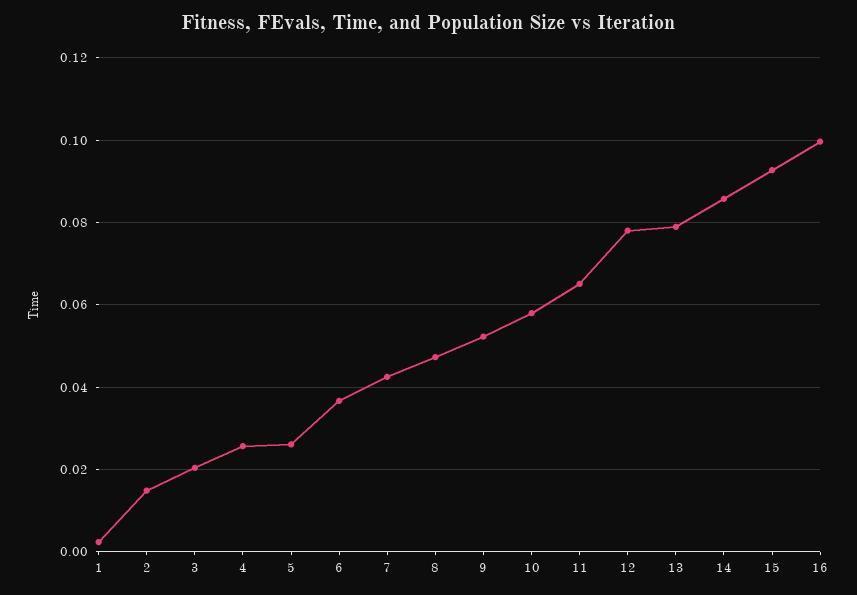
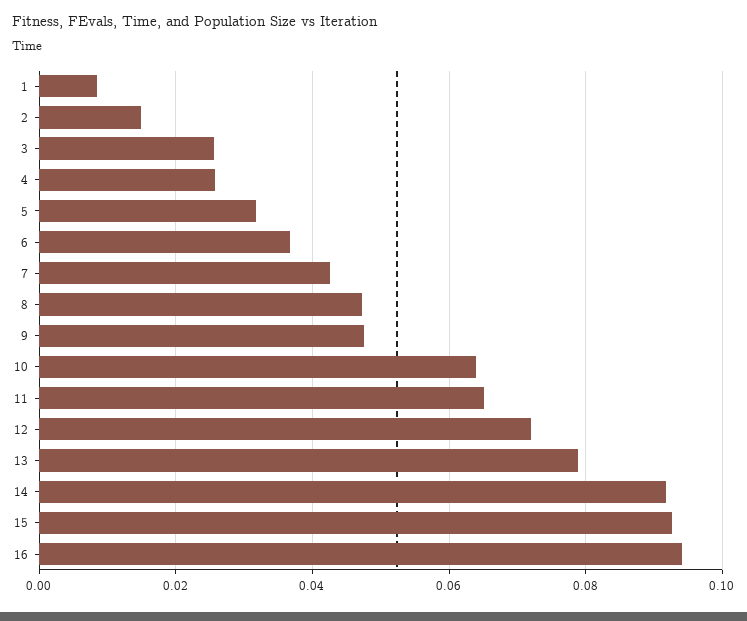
1: 0.002 -> 0.008
3: 0.02 -> 0.026
5: 0.026 -> 0.032
9: 0.052 -> 0.048
10: 0.058 -> 0.064
12: 0.078 -> 0.072
14: 0.086 -> 0.092
16: 0.1 -> 0.094

